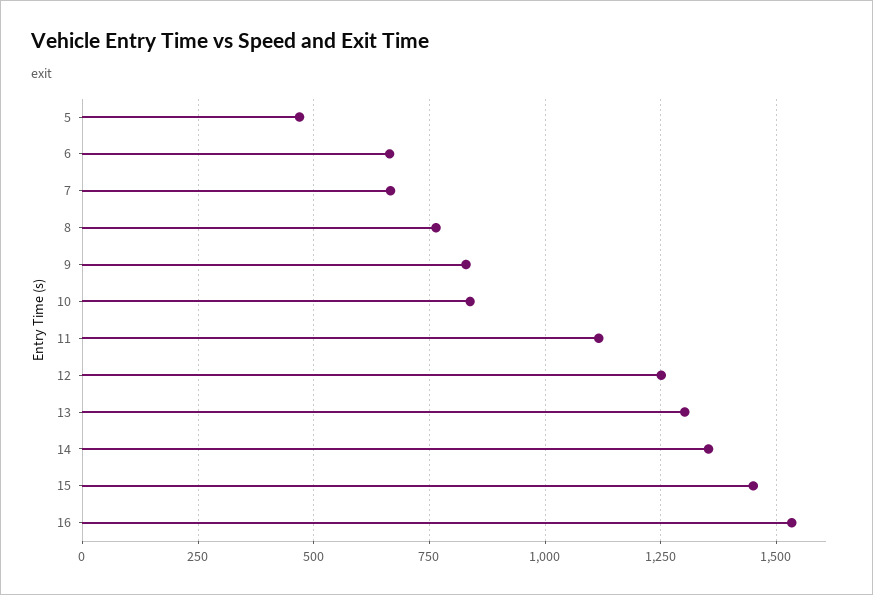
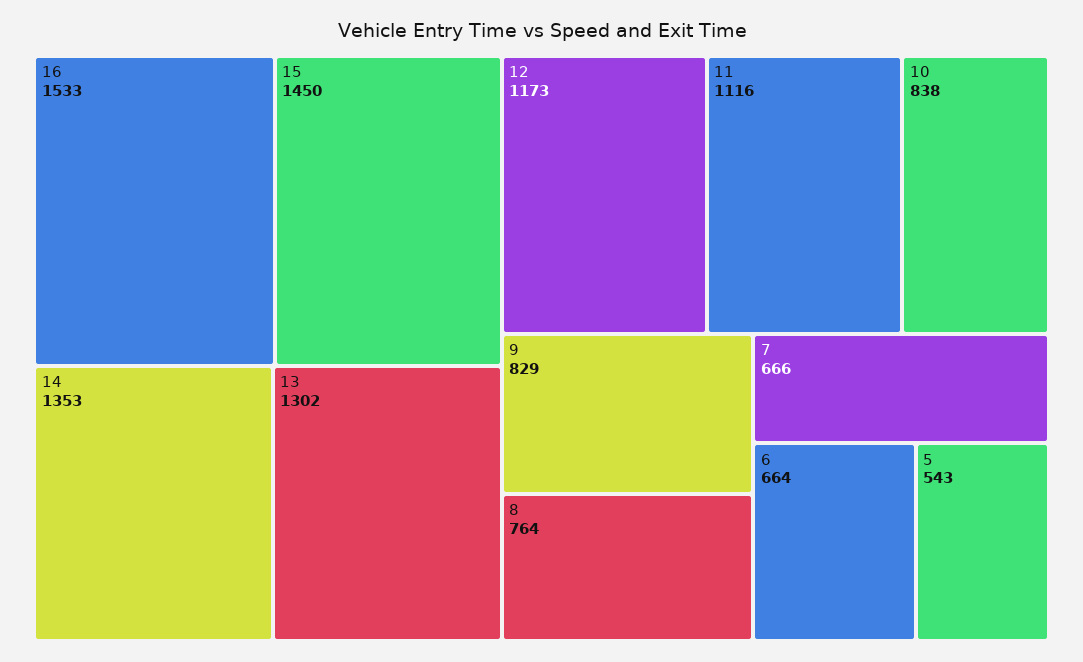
5: 475 -> 543
12: 1250 -> 1173

